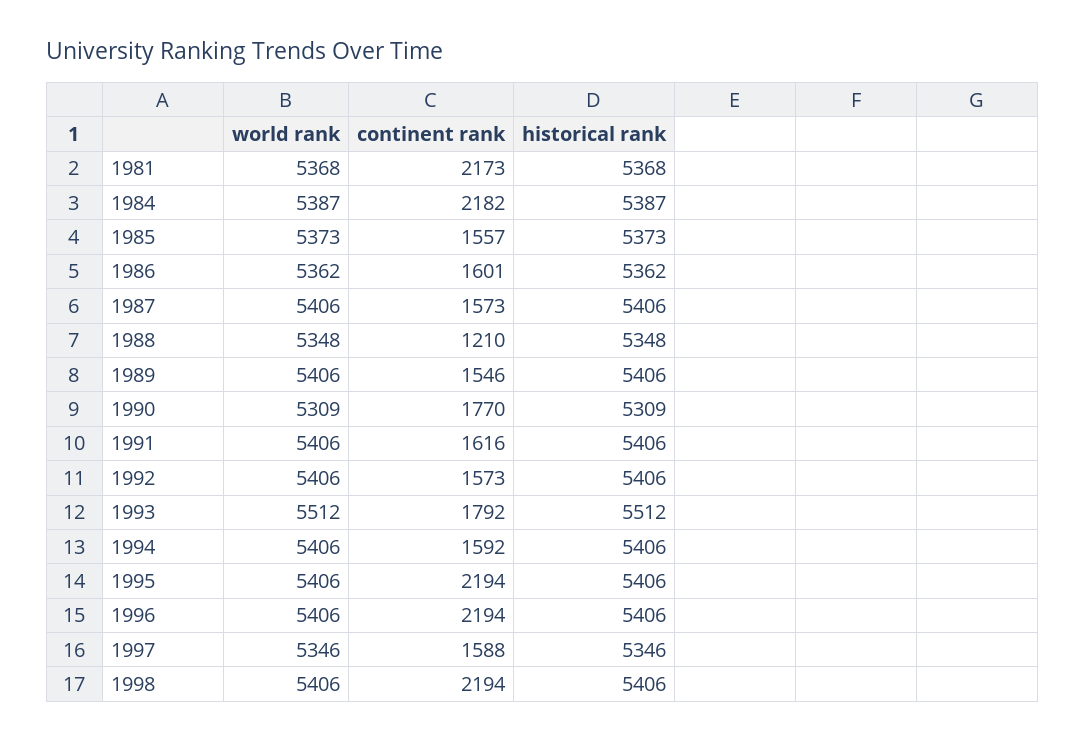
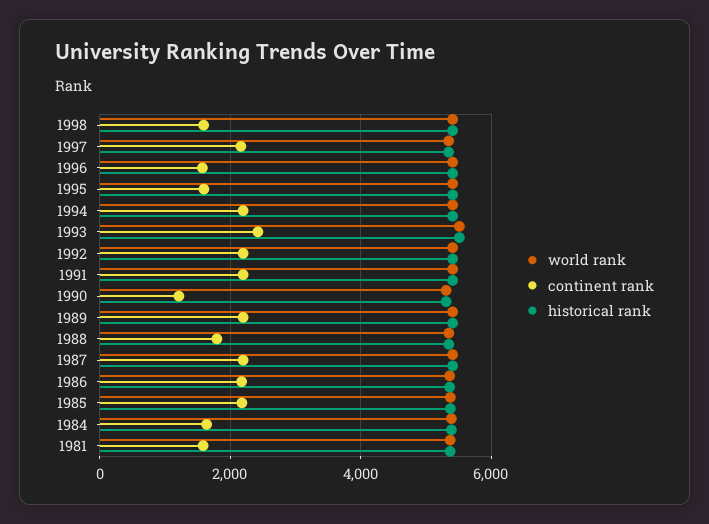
continent rank, 1981: 2173 -> 1600
continent rank, 1984: 2182 -> 1600
continent rank, 1985: 1557 -> 2200
continent rank, 1986: 1601 -> 2200
continent rank, 1987: 1573 -> 2200
continent rank, 1988: 1210 -> 1800
continent rank, 1989: 1546 -> 2200
continent rank, 1990: 1770 -> 1200
continent rank, 1991: 1616 -> 2200
continent rank, 1992: 1573 -> 2200
continent rank, 1993: 1792 -> 2400
continent rank, 1994: 1592 -> 2200
continent rank, 1995: 2194 -> 1600
continent rank, 1996: 2194 -> 1600
continent rank, 1997: 1588 -> 2200
continent rank, 1998: 2194 -> 1600

